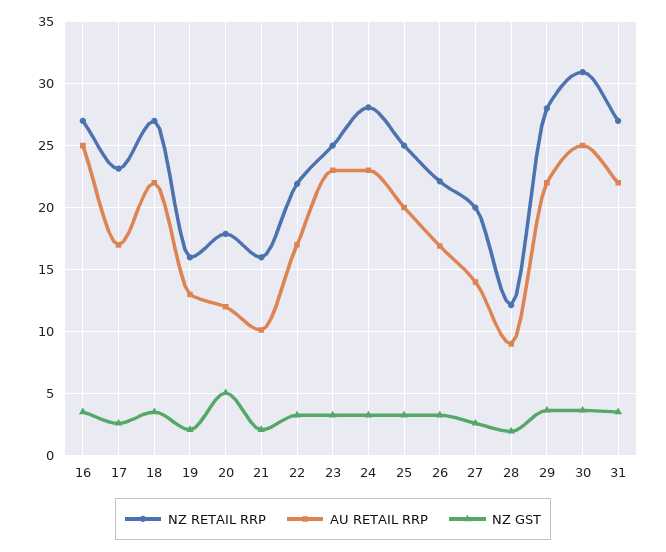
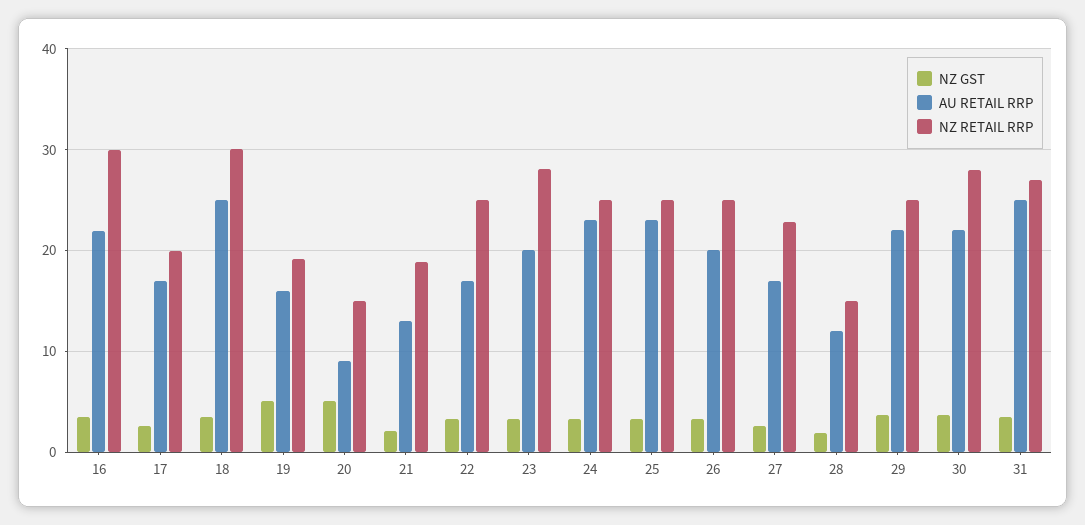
NZ RETAIL RRP, 16: 27 -> 30
AU RETAIL RRP, 16: 25 -> 22
NZ RETAIL RRP, 17: 23 -> 20
NZ RETAIL RRP, 18: 27 -> 30
AU RETAIL RRP, 18: 22 -> 25
NZ RETAIL RRP, 19: 16 -> 19
AU RETAIL RRP, 19: 13 -> 16
NZ GST, 19: 2 -> 5
NZ RETAIL RRP, 20: 18 -> 15
AU RETAIL RRP, 20: 12 -> 9
NZ RETAIL RRP, 21: 16 -> 19
AU RETAIL RRP, 21: 10 -> 13
NZ RETAIL RRP, 22: 22 -> 25
NZ RETAIL RRP, 23: 25 -> 28
AU RETAIL RRP, 23: 23 -> 20
NZ RETAIL RRP, 24: 28 -> 25
AU RETAIL RRP, 25: 20 -> 23
NZ RETAIL RRP, 26: 22 -> 25
AU RETAIL RRP, 26: 17 -> 20
NZ RETAIL RRP, 27: 20 -> 23
AU RETAIL RRP, 27: 14 -> 17
NZ RETAIL RRP, 28: 12 -> 15
AU RETAIL RRP, 28: 9 -> 12
NZ RETAIL RRP, 29: 28 -> 25
NZ RETAIL RRP, 30: 31 -> 28
AU RETAIL RRP, 30: 25 -> 22
AU RETAIL RRP, 31: 22 -> 25

